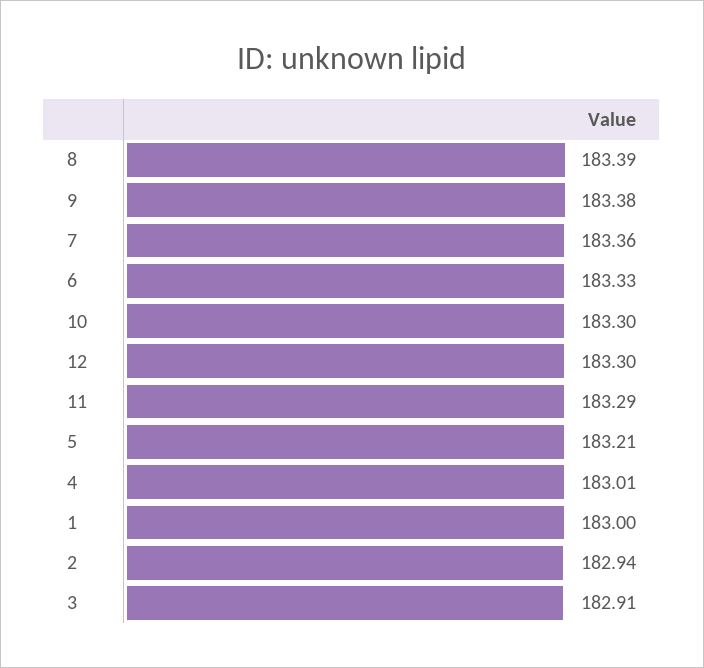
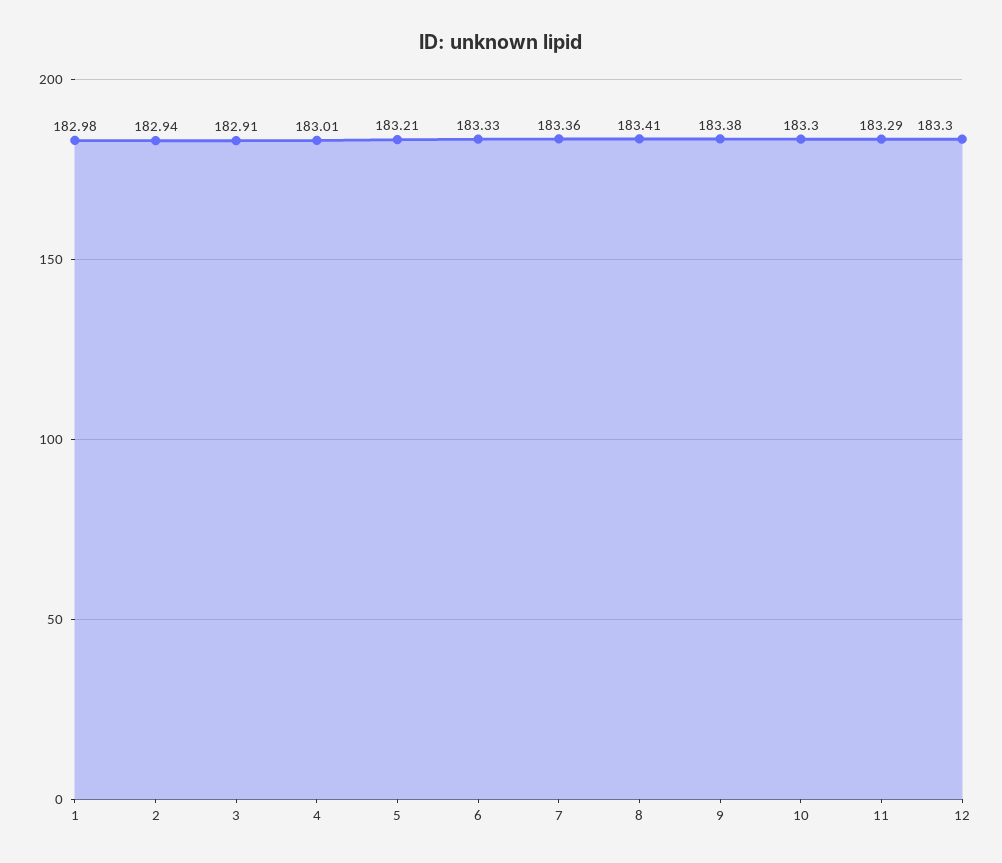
8: 183.39 -> 183.41
1: 183 -> 182.98

